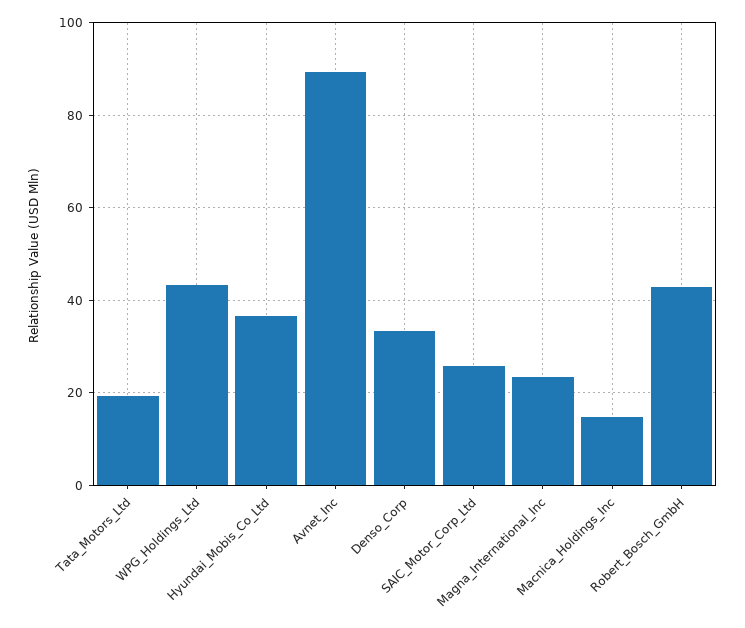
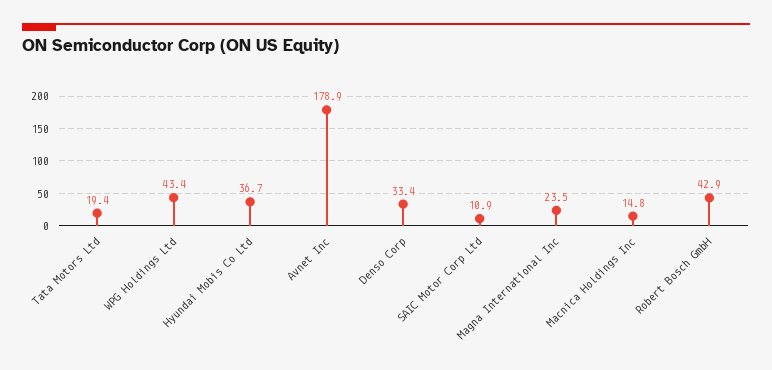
Avnet_Inc: 90 -> 178.9
SAIC_Motor_Corp_Ltd: 26 -> 10.9

